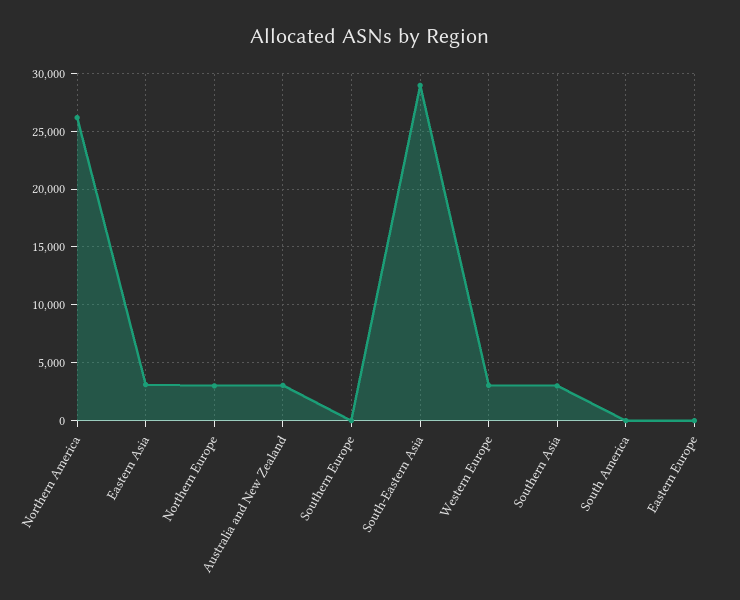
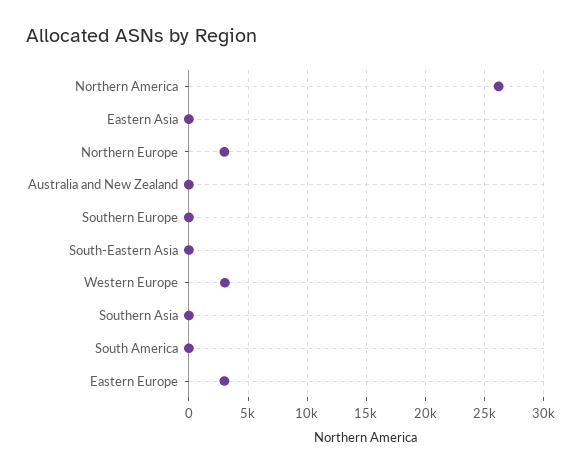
Eastern Asia: 3000 -> 0
Australia and New Zealand: 3000 -> 0
South-Eastern Asia: 29000 -> 0
Southern Asia: 3000 -> 0
Eastern Europe: 0 -> 3000

